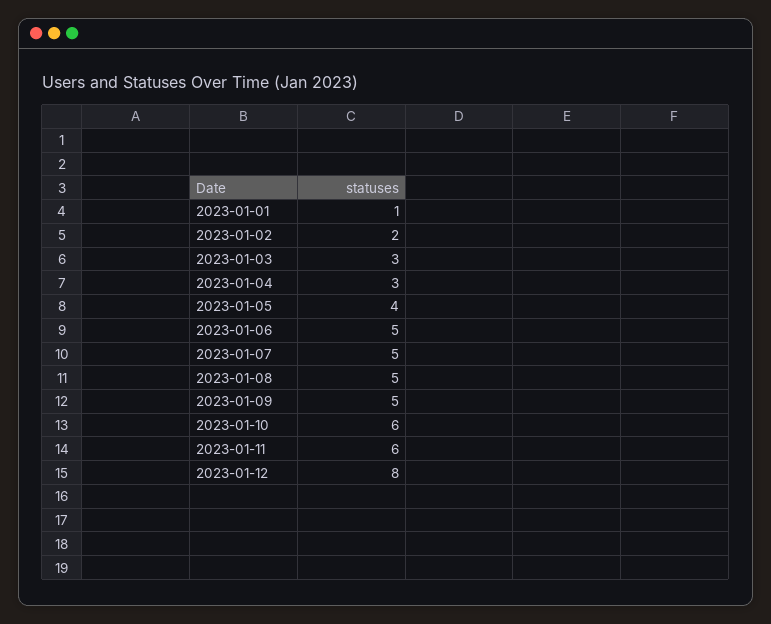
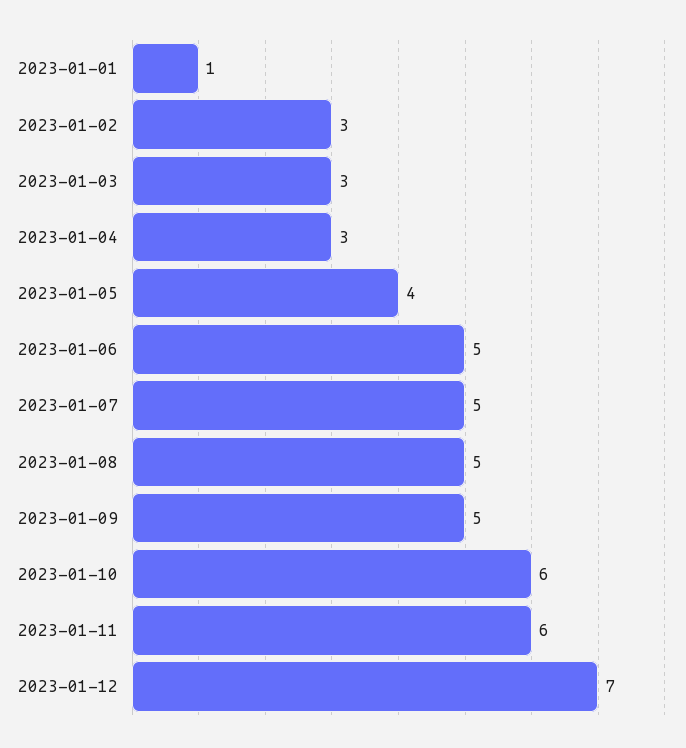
2023-01-02: 2 -> 3
2023-01-12: 8 -> 7

